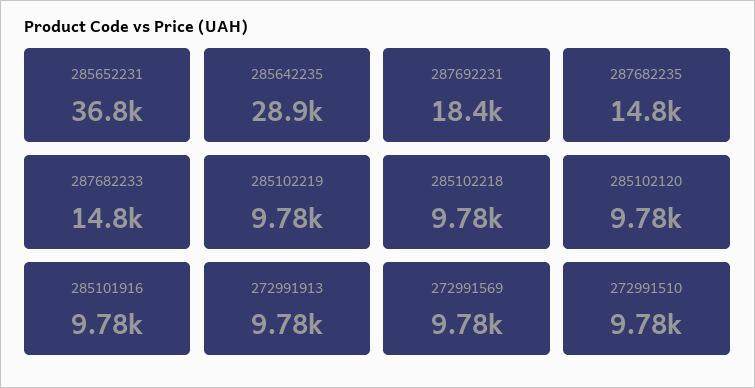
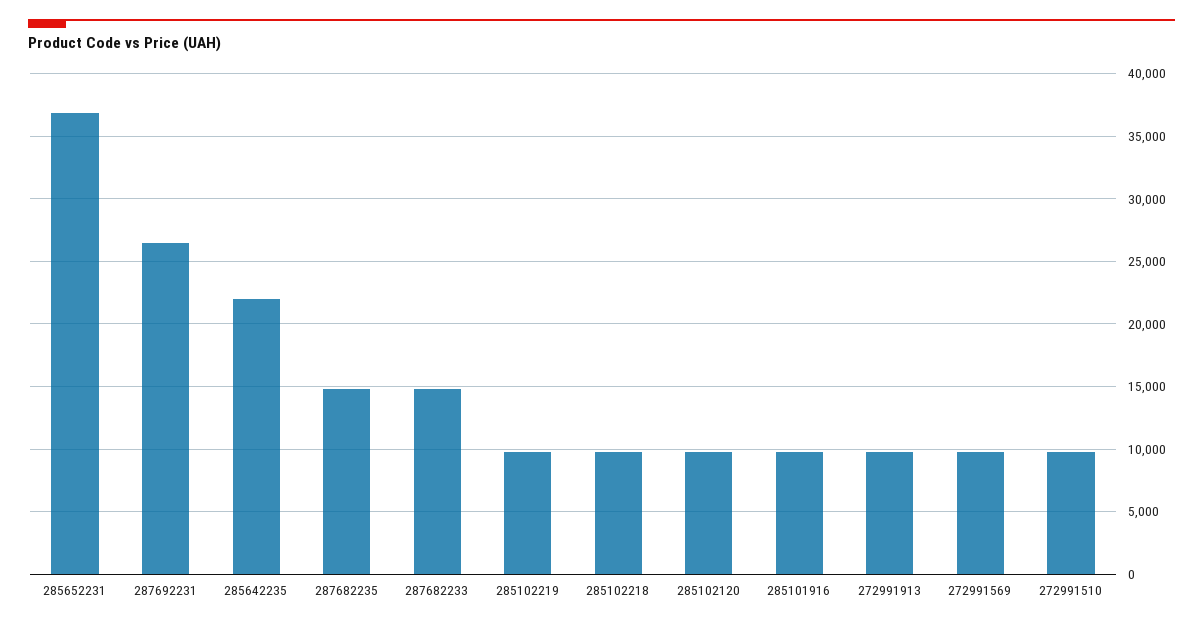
285642235: 28900 -> 22000
287692231: 18400 -> 26500

